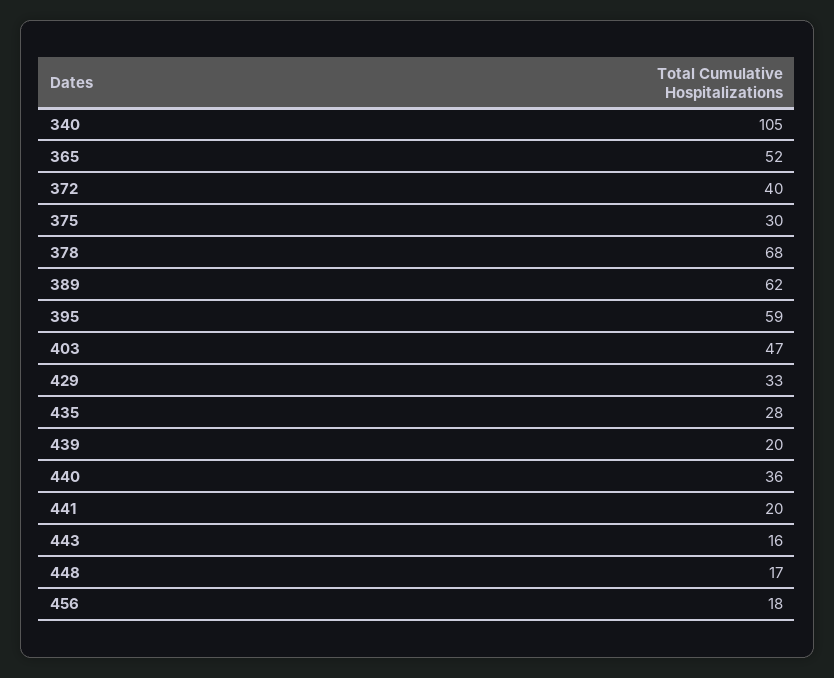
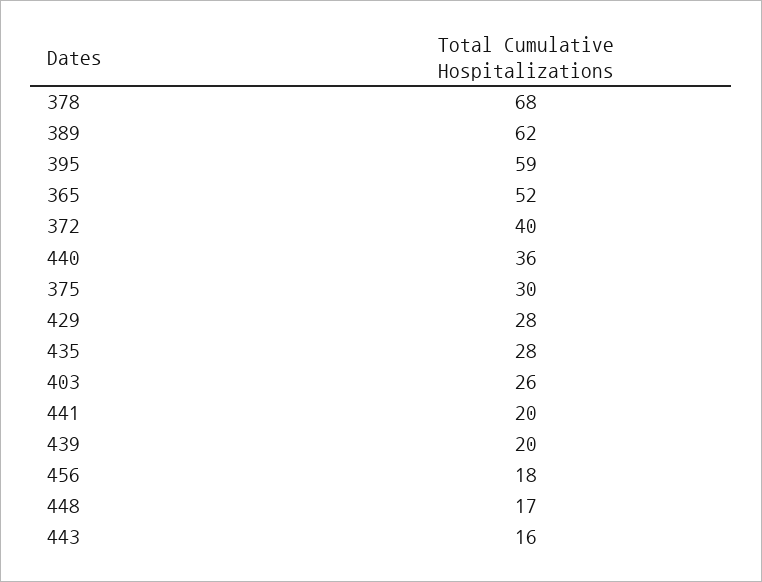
340: 105 -> none
403: 47 -> 26
429: 33 -> 28

